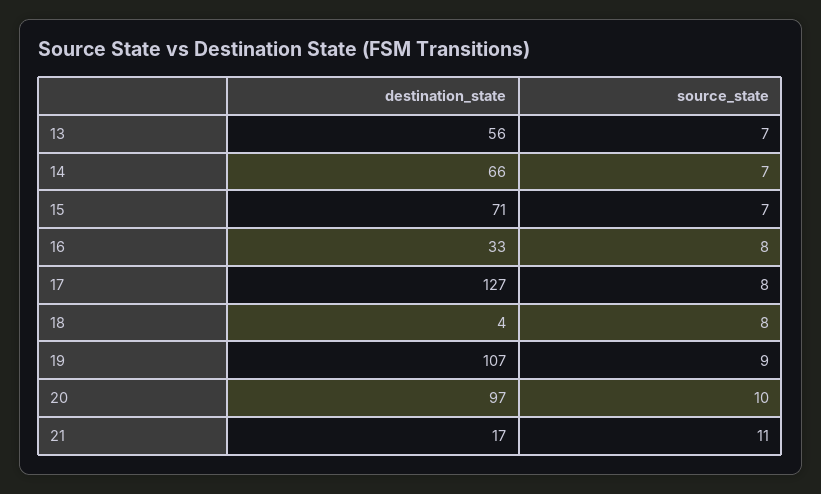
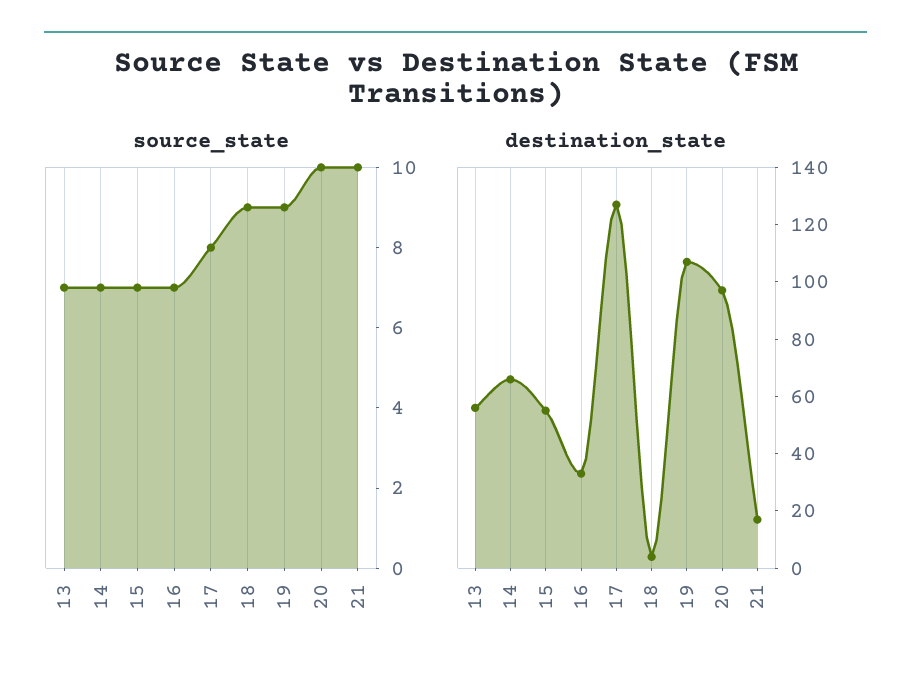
destination_state, 15: 71 -> 55
source_state, 16: 8 -> 7
source_state, 18: 8 -> 9
source_state, 21: 11 -> 10

